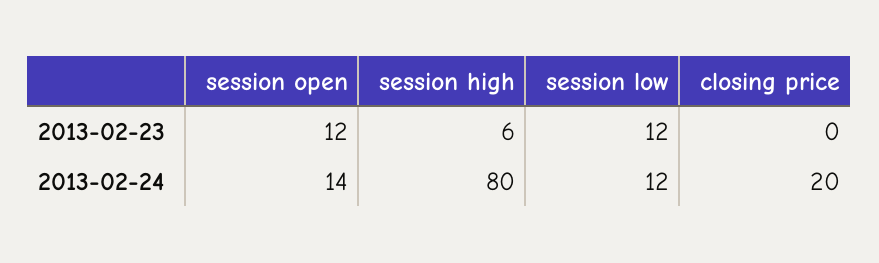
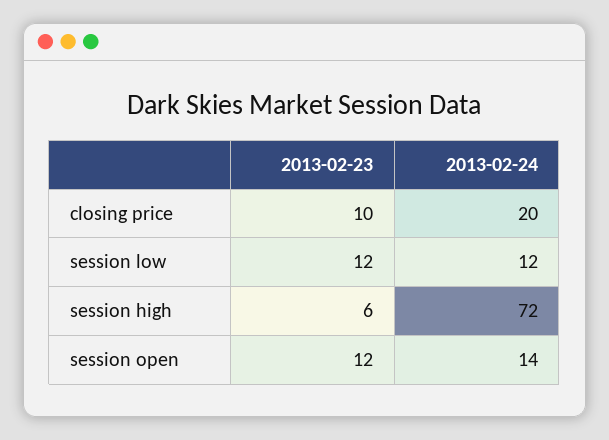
closing price, 2013-02-23: 0 -> 10
session high, 2013-02-24: 80 -> 72

